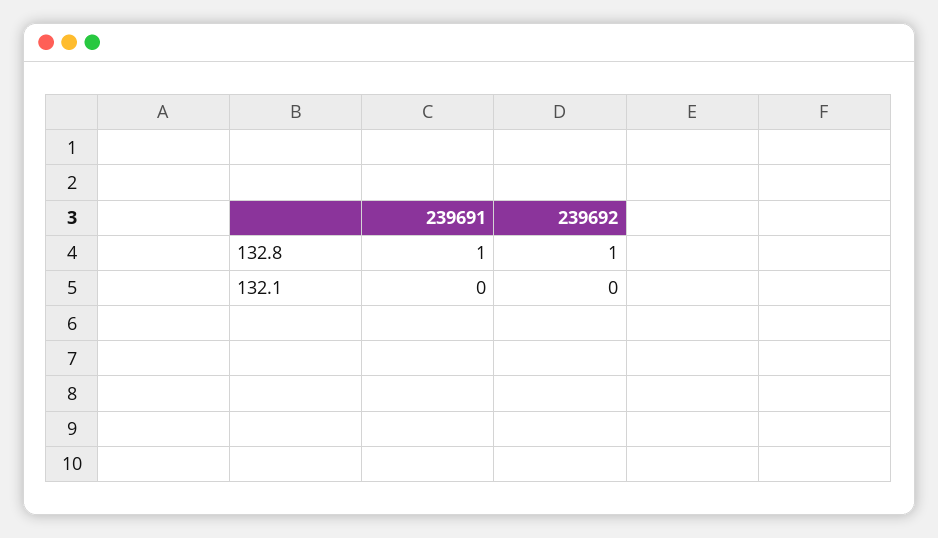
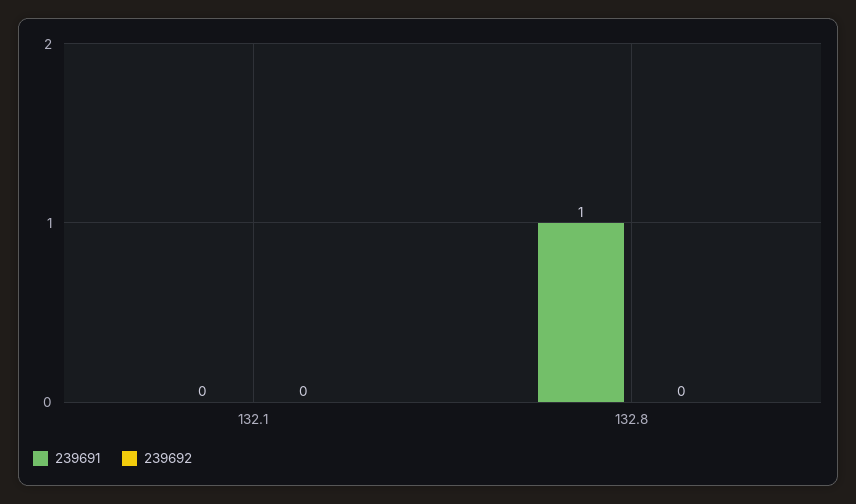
239692, 132.8: 1 -> 0

